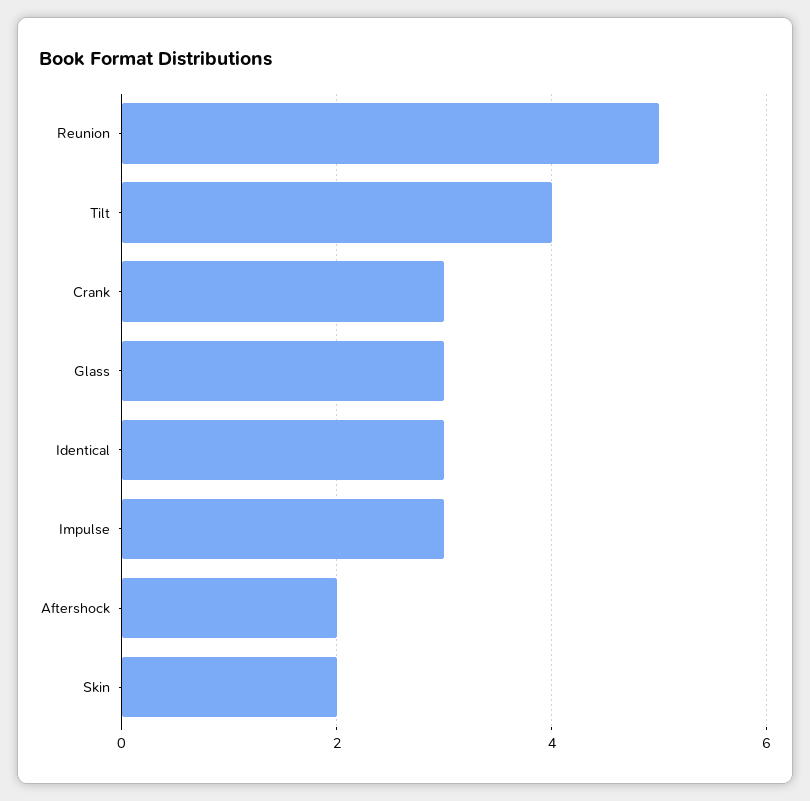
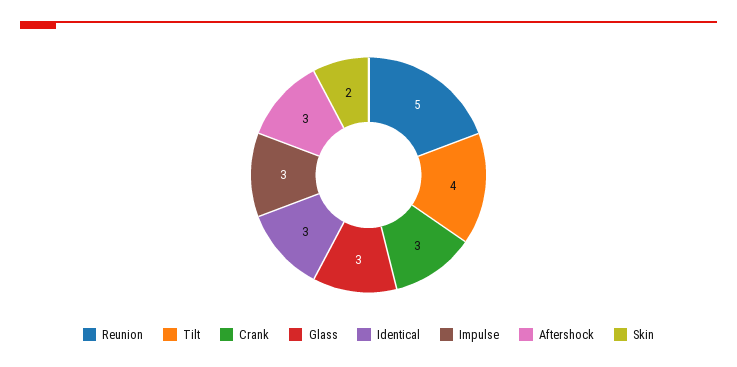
Aftershock: 2 -> 3

